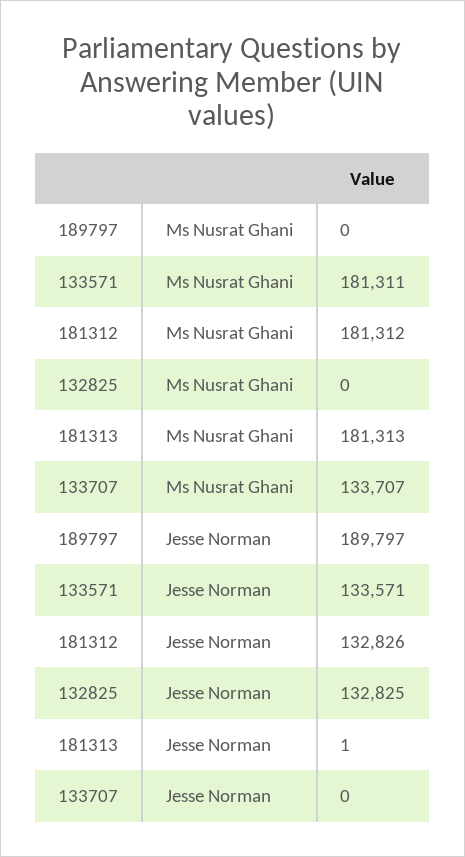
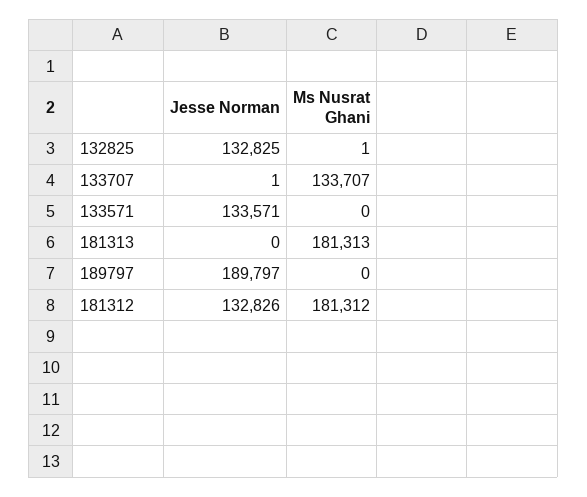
133571, Ms Nusrat Ghani: 181311 -> 0
132825, Ms Nusrat Ghani: 0 -> 1
181313, Jesse Norman: 1 -> 0
133707, Jesse Norman: 0 -> 1

